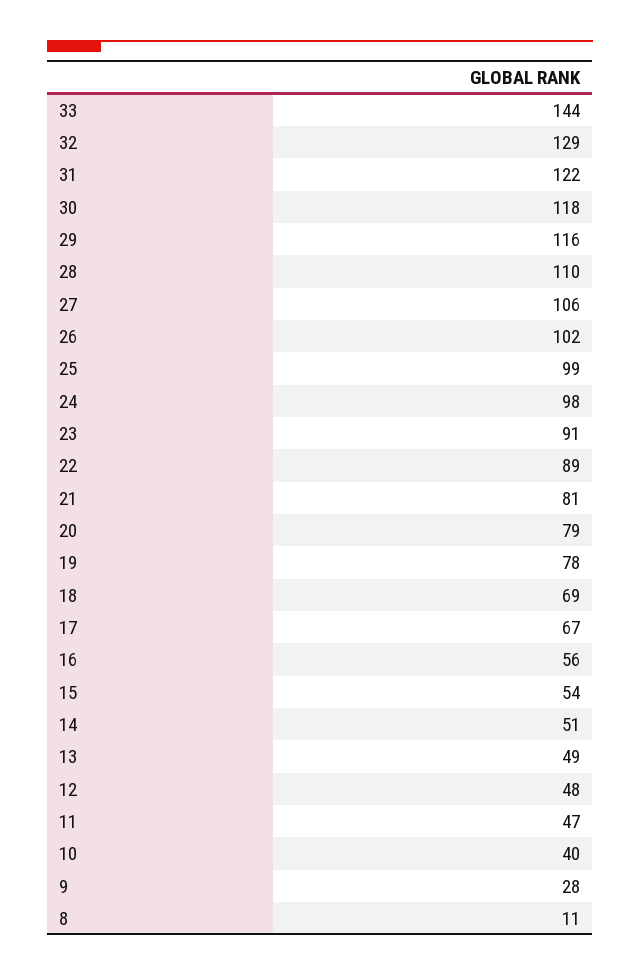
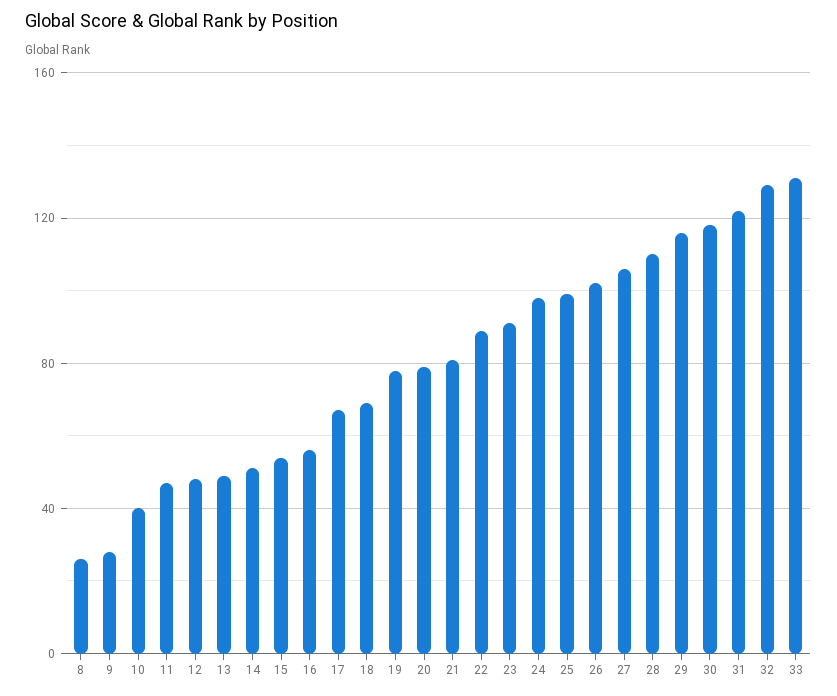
33: 144 -> 130
8: 11 -> 25

